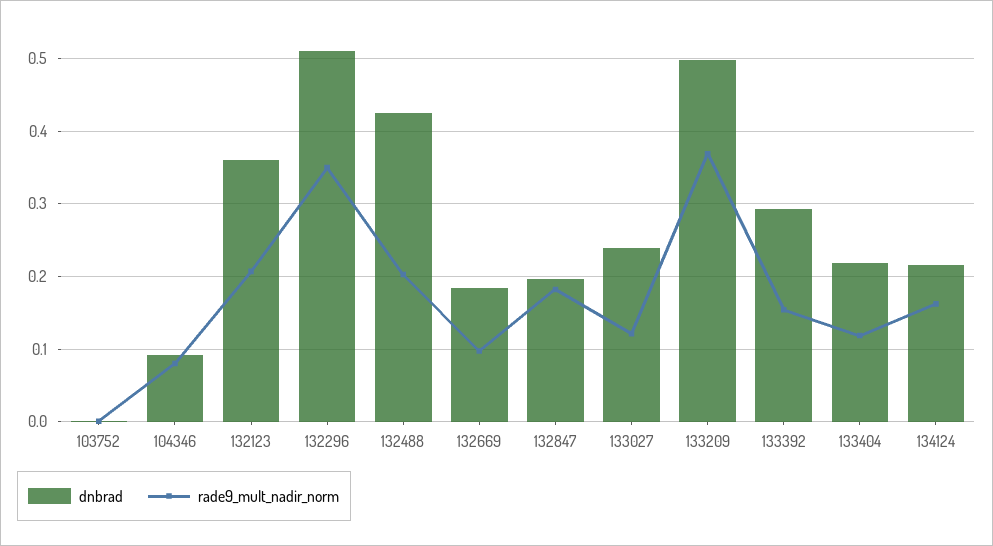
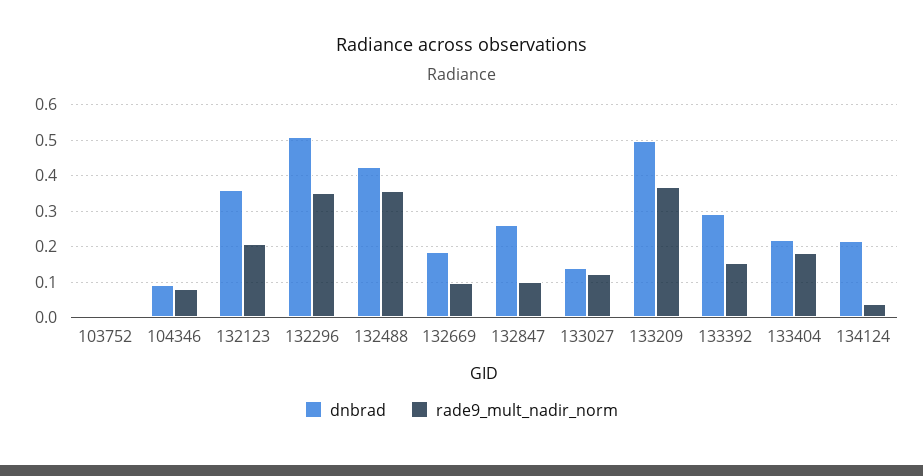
rade9_mult_nadir_norm, 132488: 0.2 -> 0.36
dnbrad, 132847: 0.2 -> 0.26
rade9_mult_nadir_norm, 132847: 0.18 -> 0.1
dnbrad, 133027: 0.24 -> 0.14
rade9_mult_nadir_norm, 133404: 0.12 -> 0.18
rade9_mult_nadir_norm, 134124: 0.16 -> 0.04

